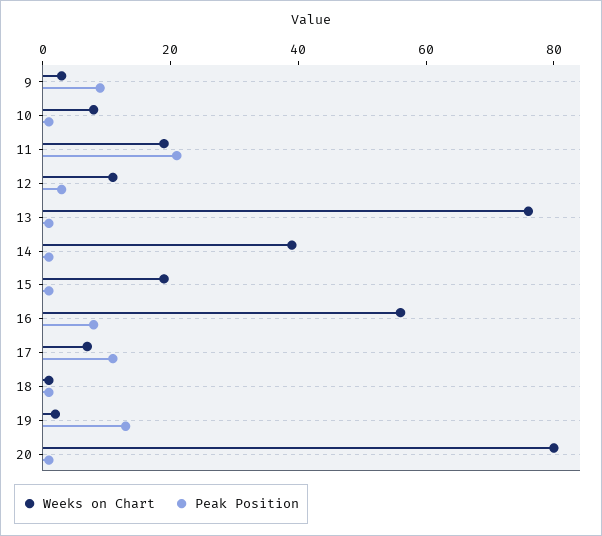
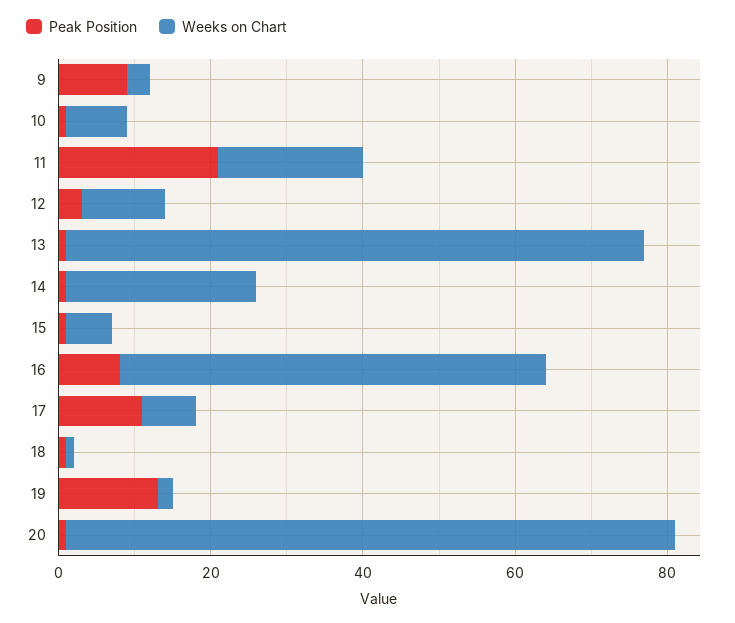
Weeks on Chart, 14: 40 -> 25
Weeks on Chart, 15: 20 -> 5

